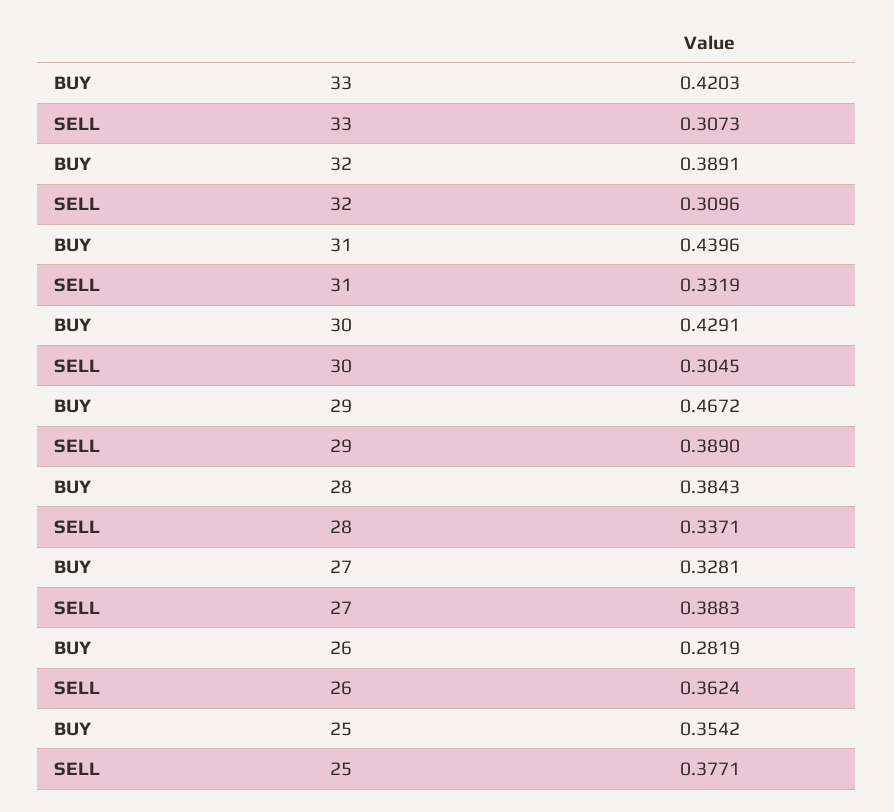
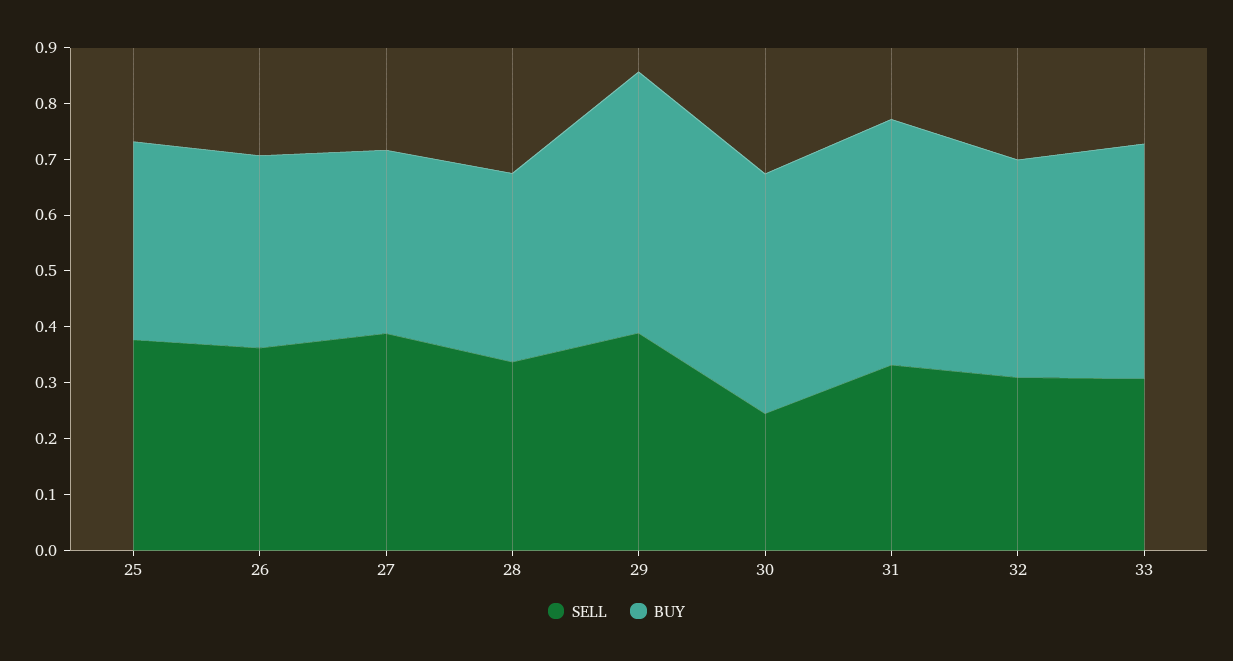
SELL, 30: 0.3045 -> 0.24
BUY, 28: 0.3843 -> 0.34
BUY, 26: 0.2819 -> 0.34

